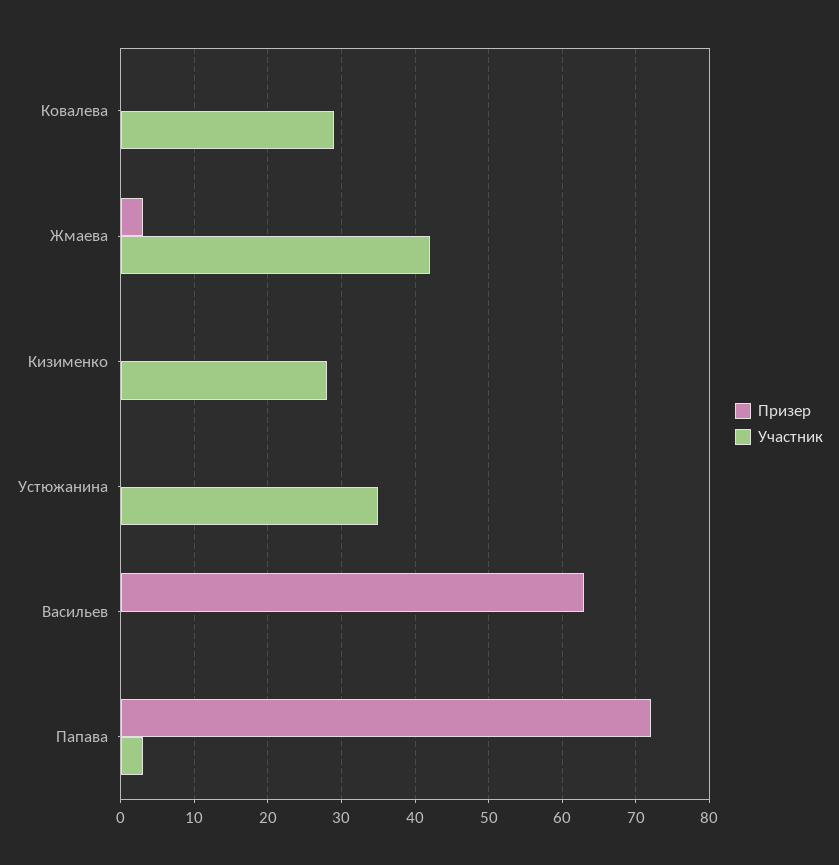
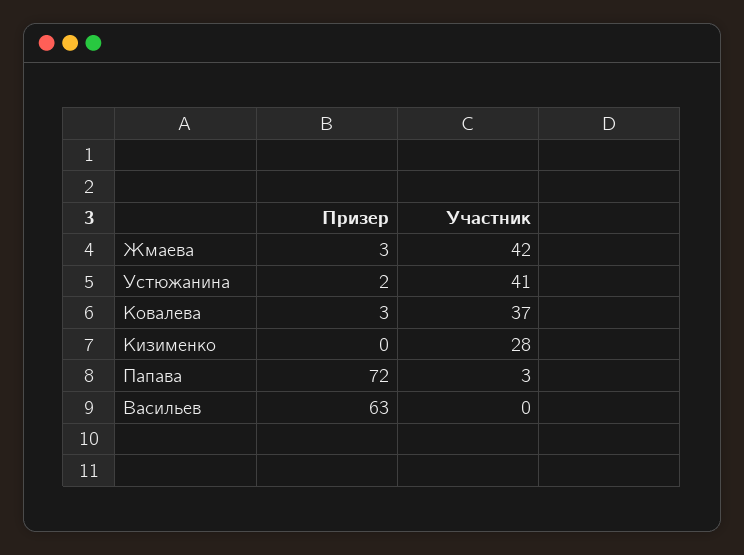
Призер, Ковалева: 0 -> 3
Участник, Ковалева: 29 -> 37
Призер, Устюжанина: 0 -> 2
Участник, Устюжанина: 35 -> 41

